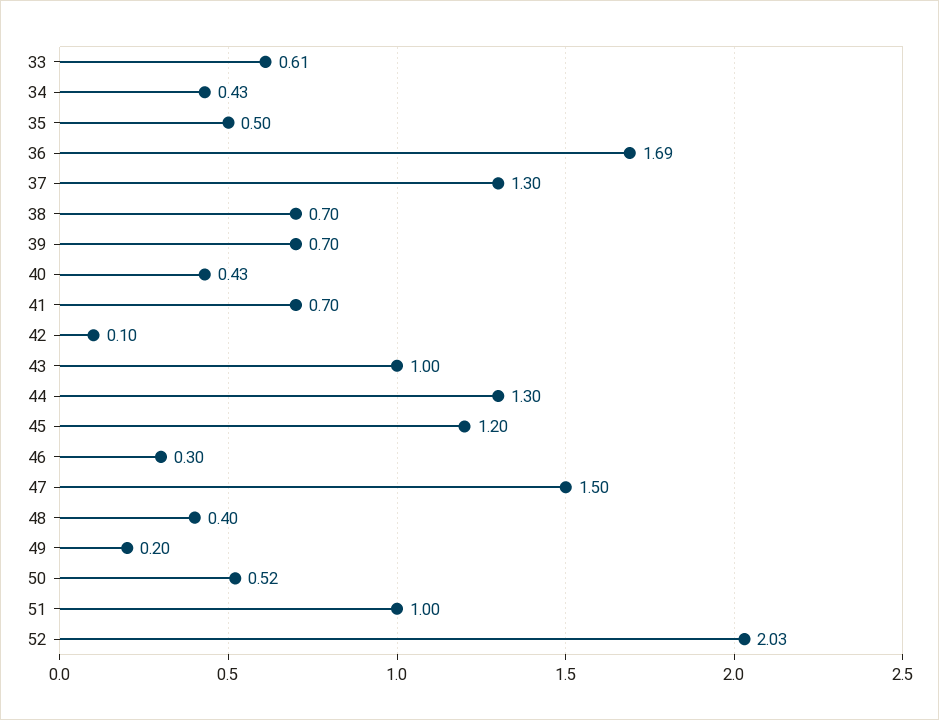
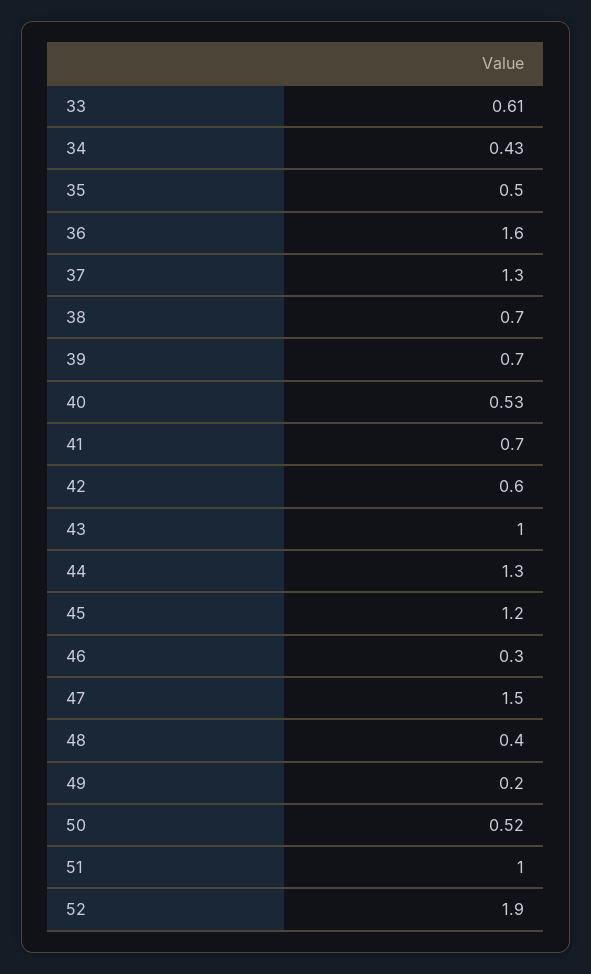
36: 1.69 -> 1.6
40: 0.43 -> 0.53
42: 0.1 -> 0.6
52: 2.03 -> 1.9

